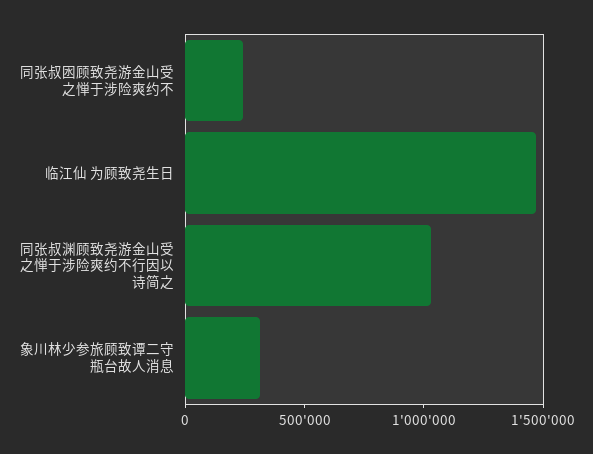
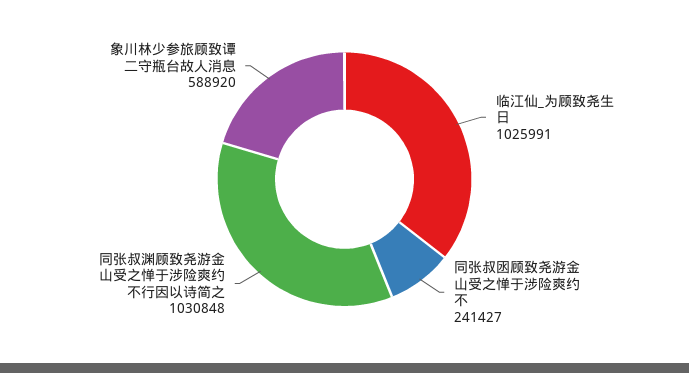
临江仙 为顾致尧生日: 1500000 -> 1025991
象川林少参旅顾致谭二守瓶台故人消息: 300000 -> 588920

